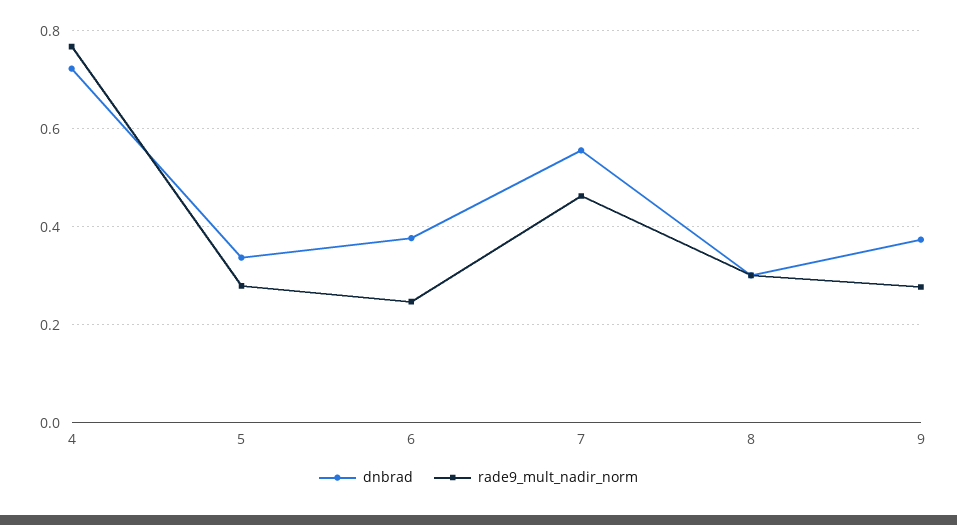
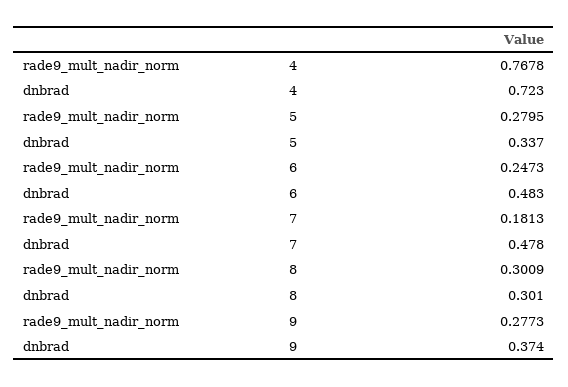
dnbrad, 6: 0.38 -> 0.483
dnbrad, 7: 0.56 -> 0.478
rade9_mult_nadir_norm, 7: 0.46 -> 0.1813

